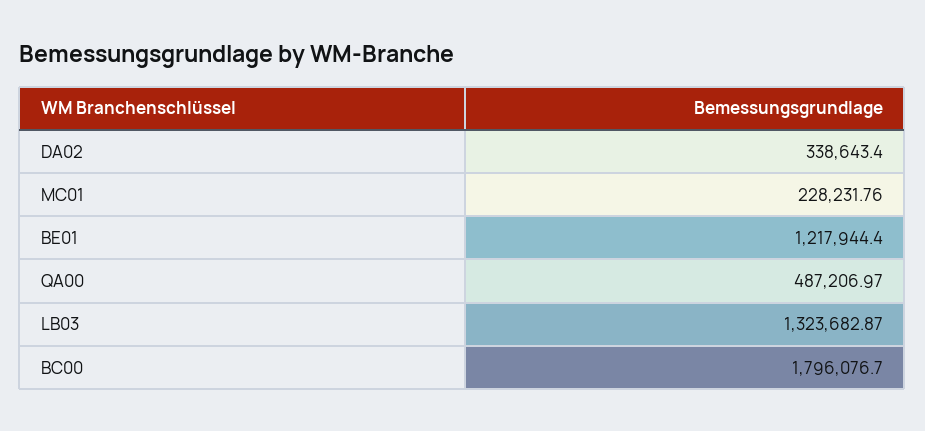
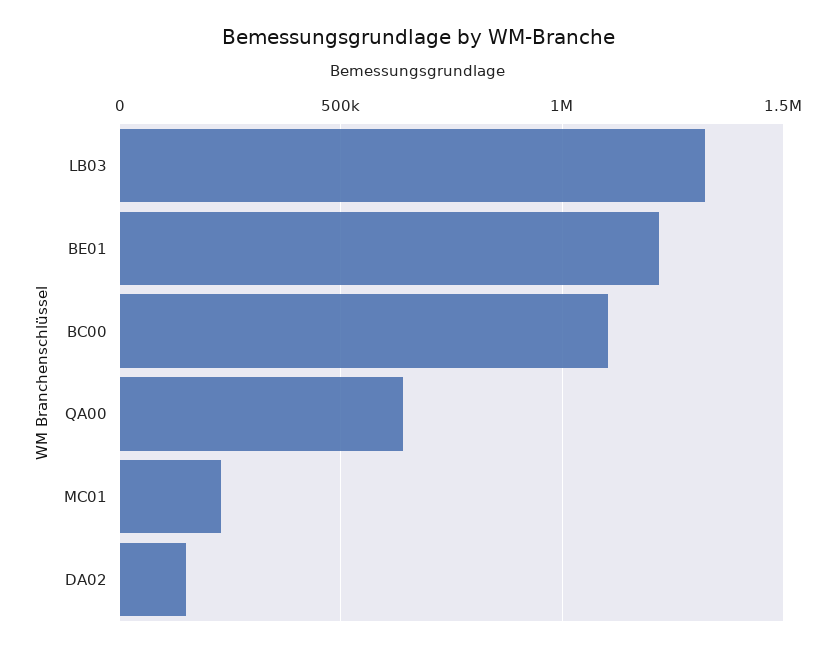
DA02: 338643.4 -> 150000
QA00: 487206.97 -> 650000
BC00: 1796076.7 -> 1100000

